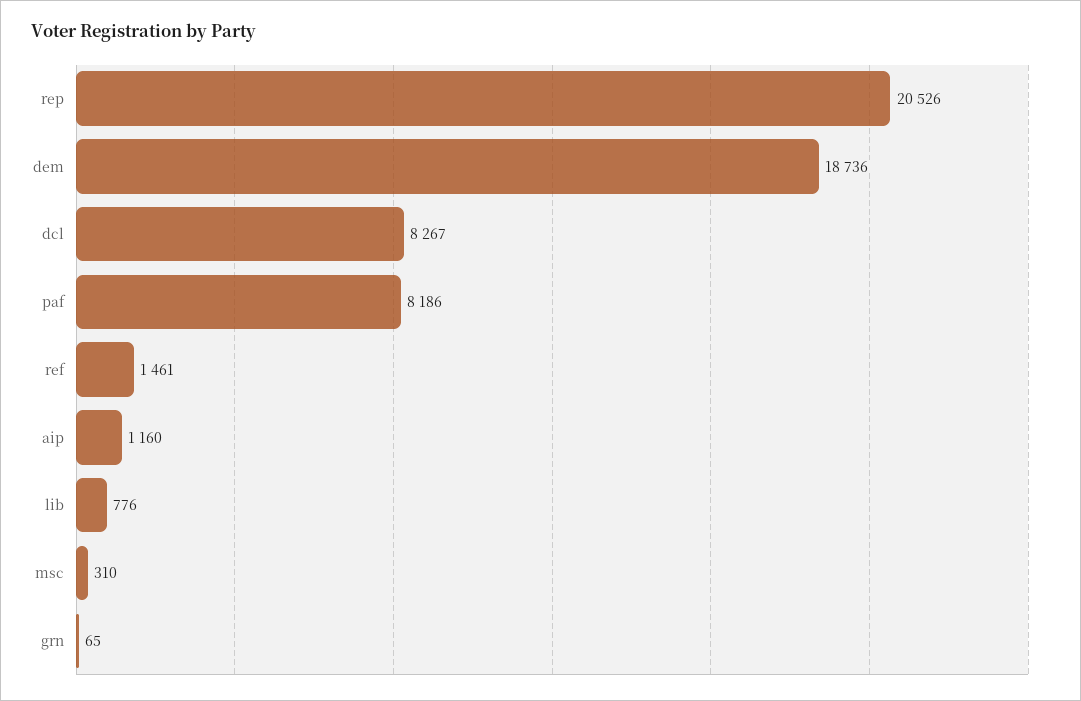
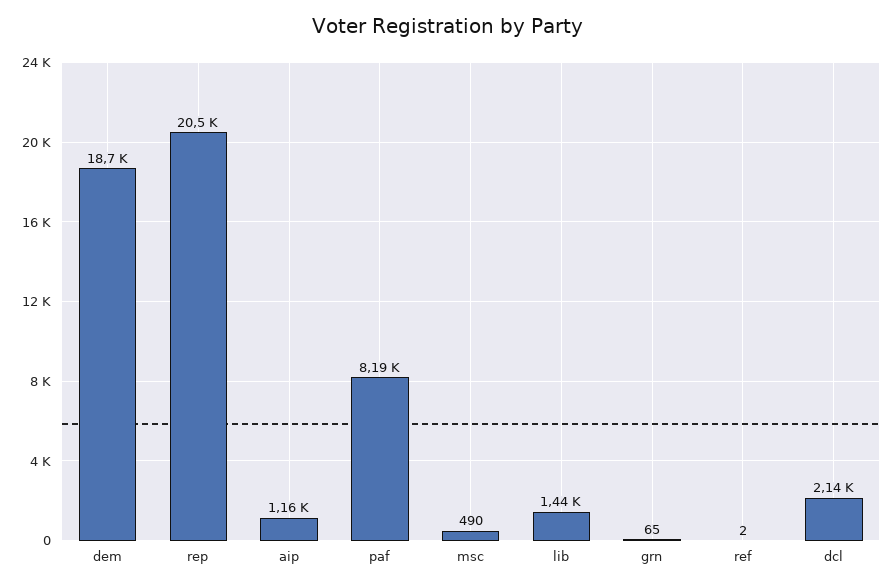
dcl: 8267 -> 2140
ref: 1461 -> 2
lib: 776 -> 1440
msc: 310 -> 490

